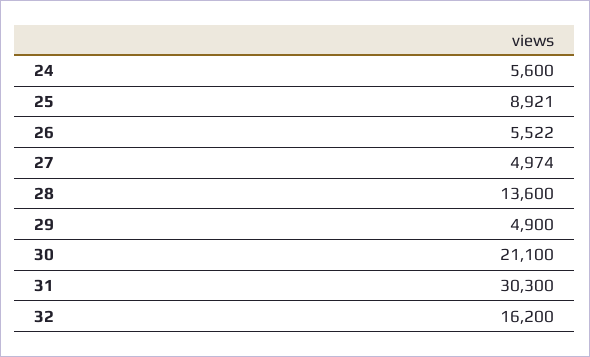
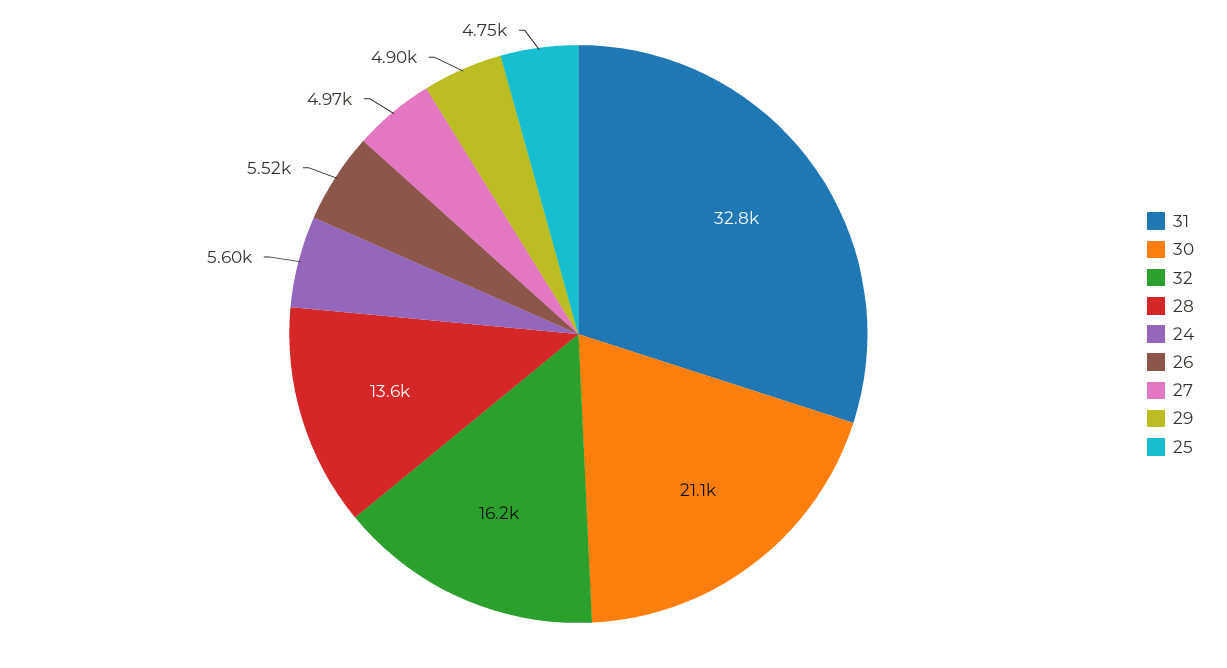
25: 8921 -> 4750
31: 30300 -> 32800

